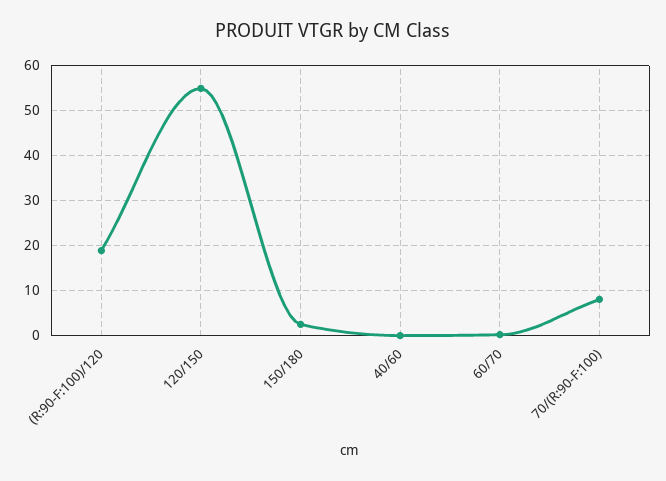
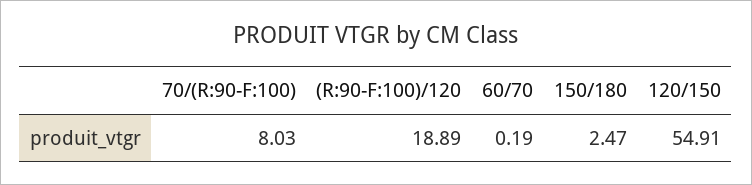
40/60: 0 -> none

